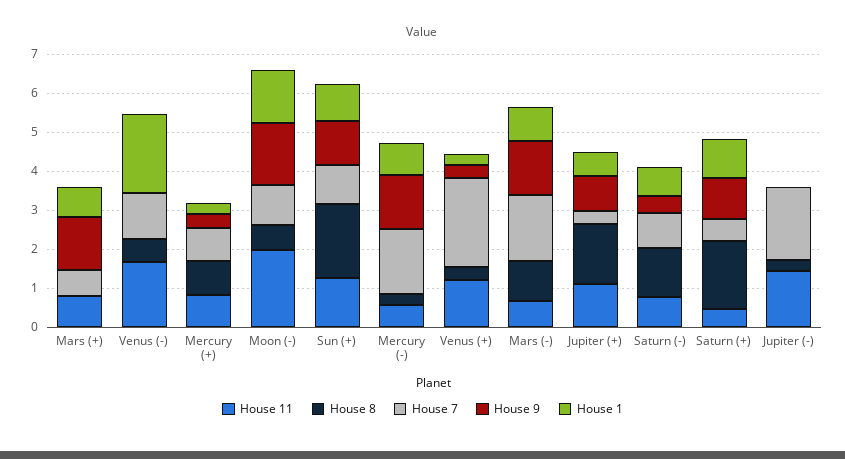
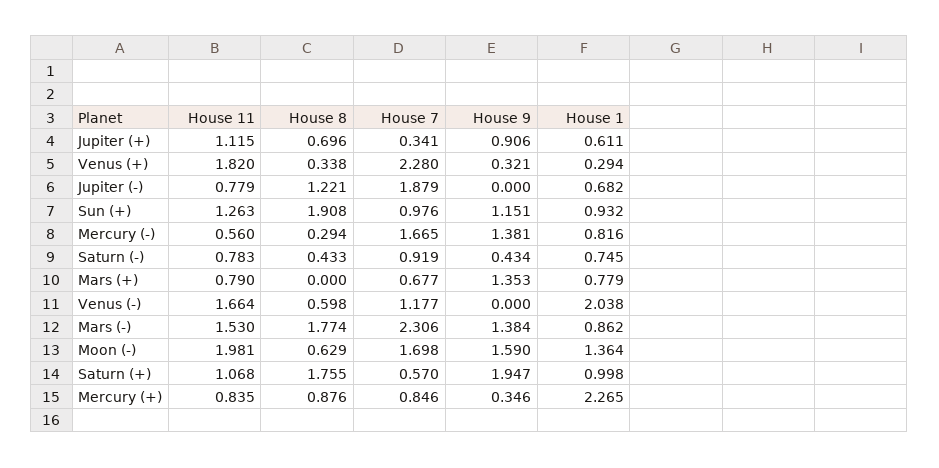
House 1, Mercury (+): 0.25 -> 2.265
House 7, Moon (-): 1 -> 1.698
House 11, Venus (+): 1.25 -> 1.82
House 11, Mars (-): 0.75 -> 1.53
House 8, Mars (-): 1 -> 1.774
House 7, Mars (-): 1.75 -> 2.306
House 8, Jupiter (+): 1.5 -> 0.696
House 8, Saturn (-): 1.25 -> 0.433
House 11, Saturn (+): 0.5 -> 1.068
House 9, Saturn (+): 1 -> 1.947
House 11, Jupiter (-): 1.5 -> 0.779
House 8, Jupiter (-): 0.25 -> 1.221
House 1, Jupiter (-): 0 -> 0.682

